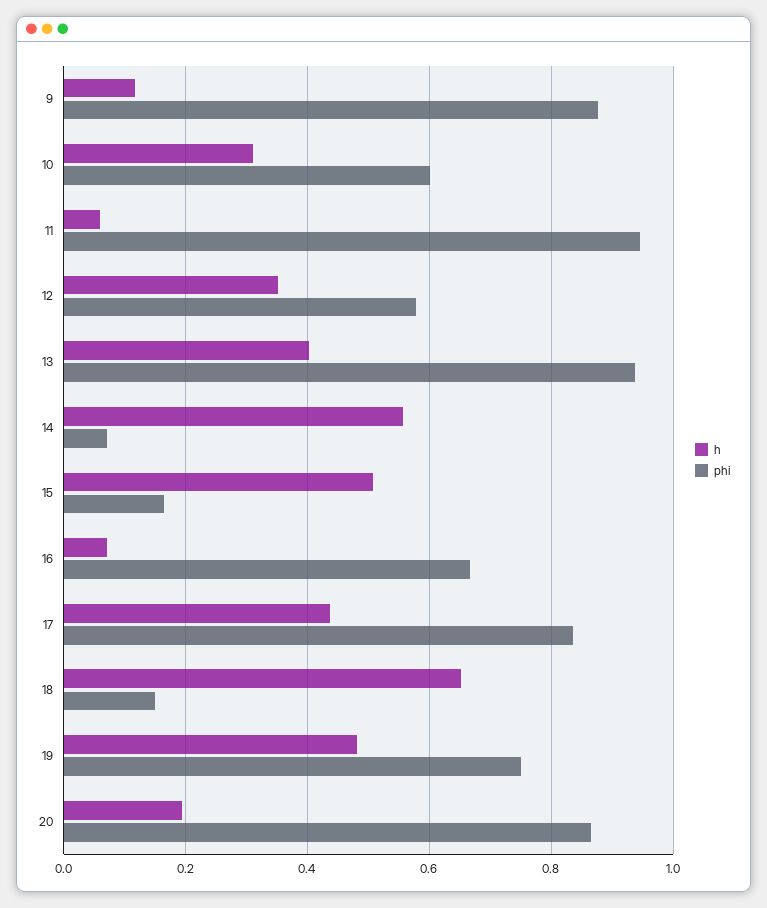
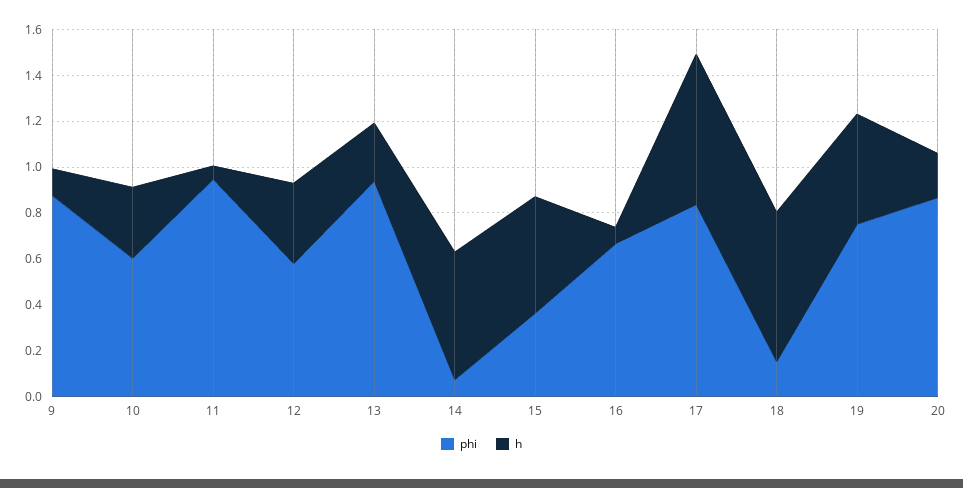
h, 13: 0.4 -> 0.25
phi, 15: 0.16 -> 0.35
h, 17: 0.44 -> 0.65

